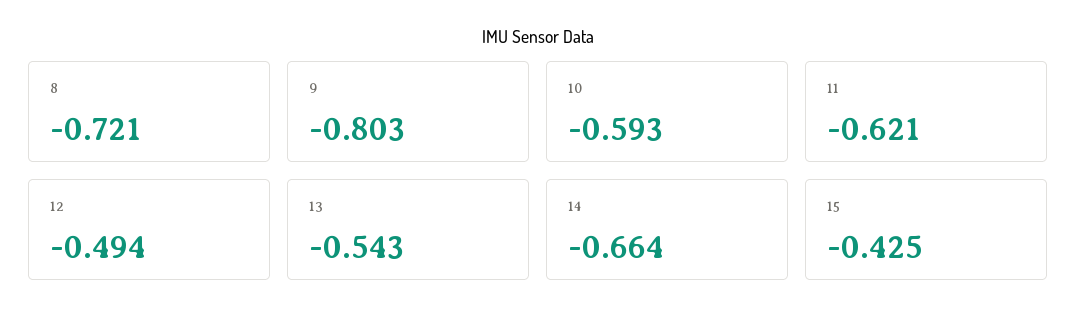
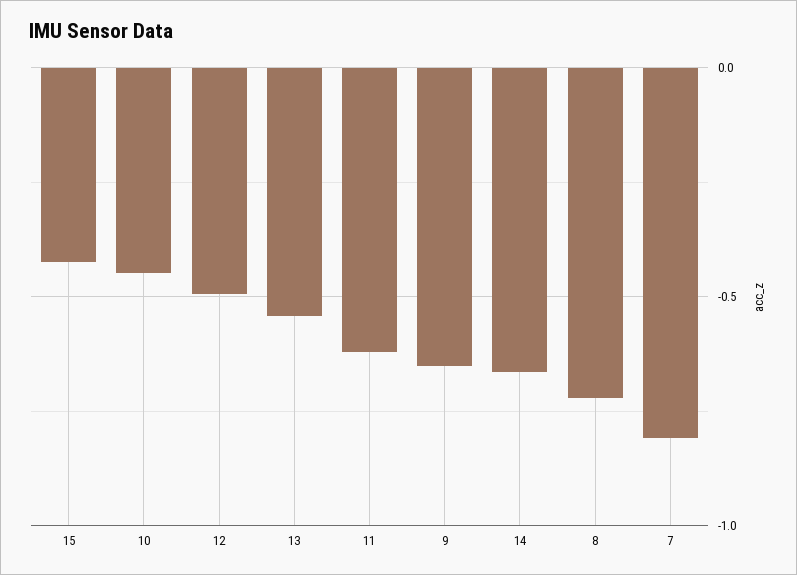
9: -0.803 -> -0.65
10: -0.593 -> -0.45
7: none -> -0.8

